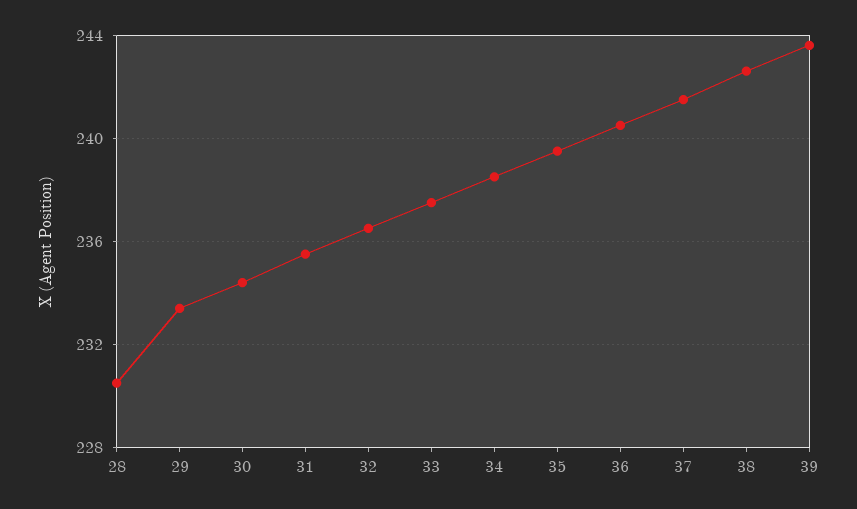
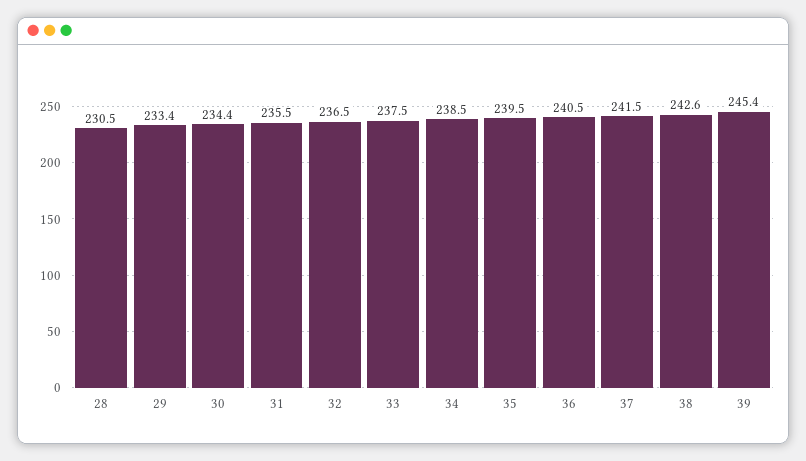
39: 243.5 -> 245.4

